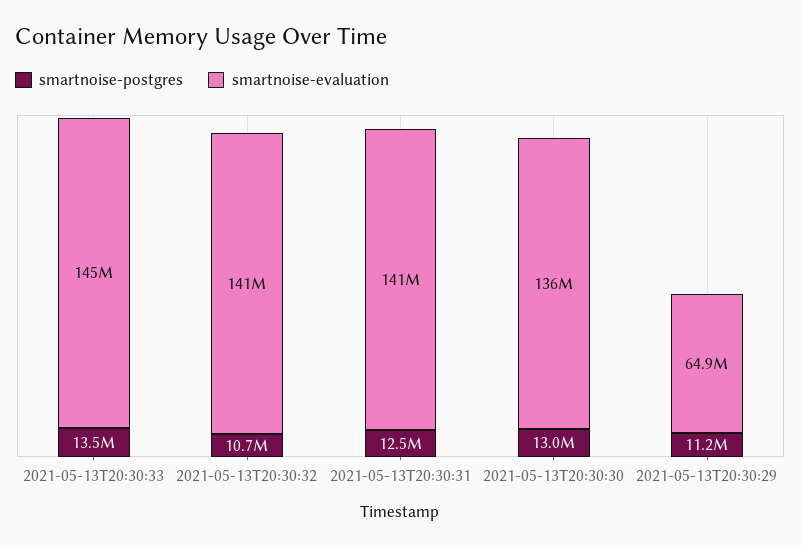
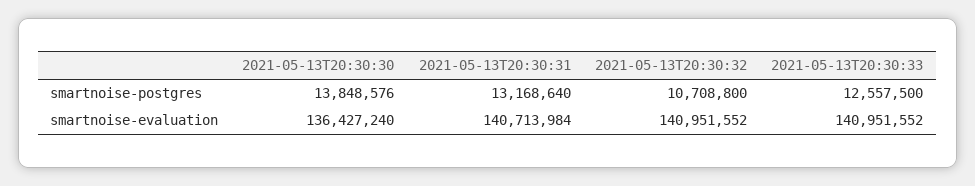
smartnoise-postgres, 2021-05-13T20:30:33: 13500000 -> 12557500
smartnoise-evaluation, 2021-05-13T20:30:33: 145000000 -> 140951552
smartnoise-postgres, 2021-05-13T20:30:31: 12500000 -> 13168640
smartnoise-postgres, 2021-05-13T20:30:30: 13000000 -> 13848576
smartnoise-postgres, 2021-05-13T20:30:29: 11200000 -> none
smartnoise-evaluation, 2021-05-13T20:30:29: 64900000 -> none

